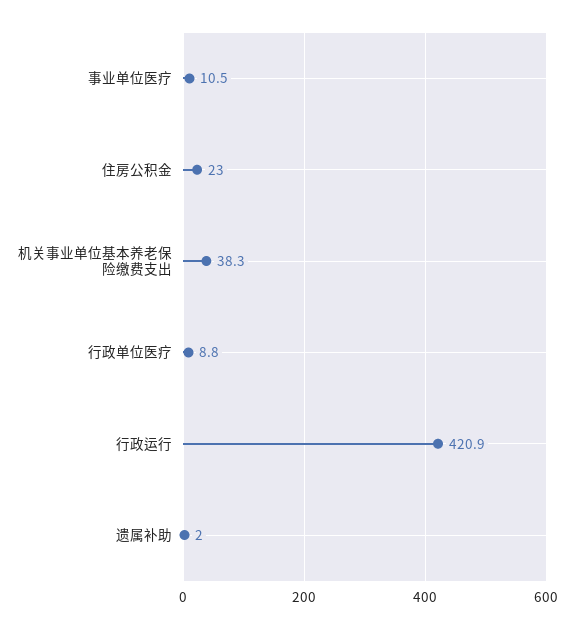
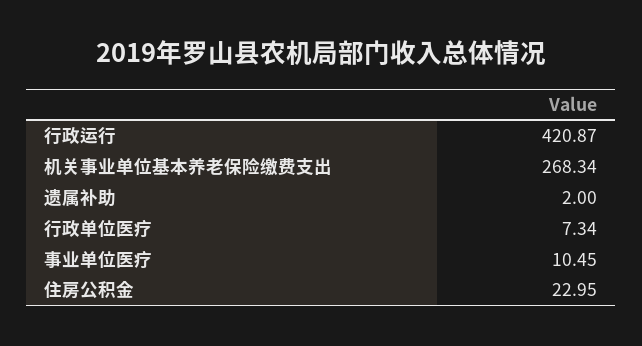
机关事业单位基本养老保险缴费支出: 38.3 -> 268.34
行政单位医疗: 8.8 -> 7.34

